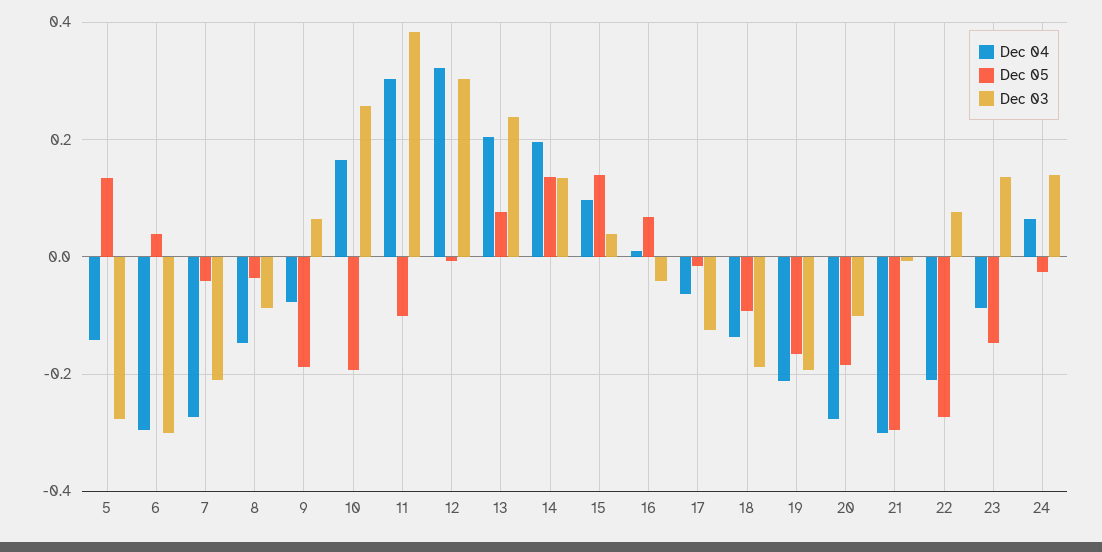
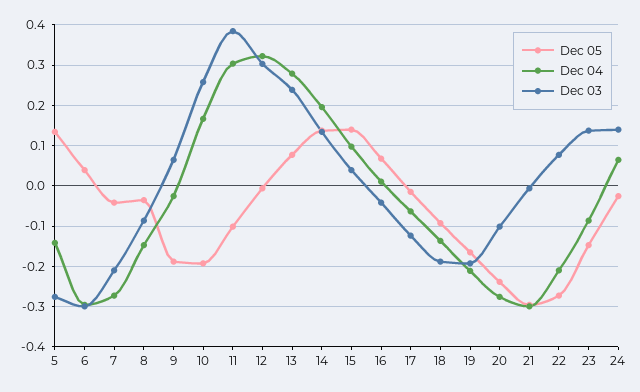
Dec 04, 9: -0.08 -> -0.02
Dec 04, 13: 0.2 -> 0.28
Dec 05, 20: -0.18 -> -0.24

